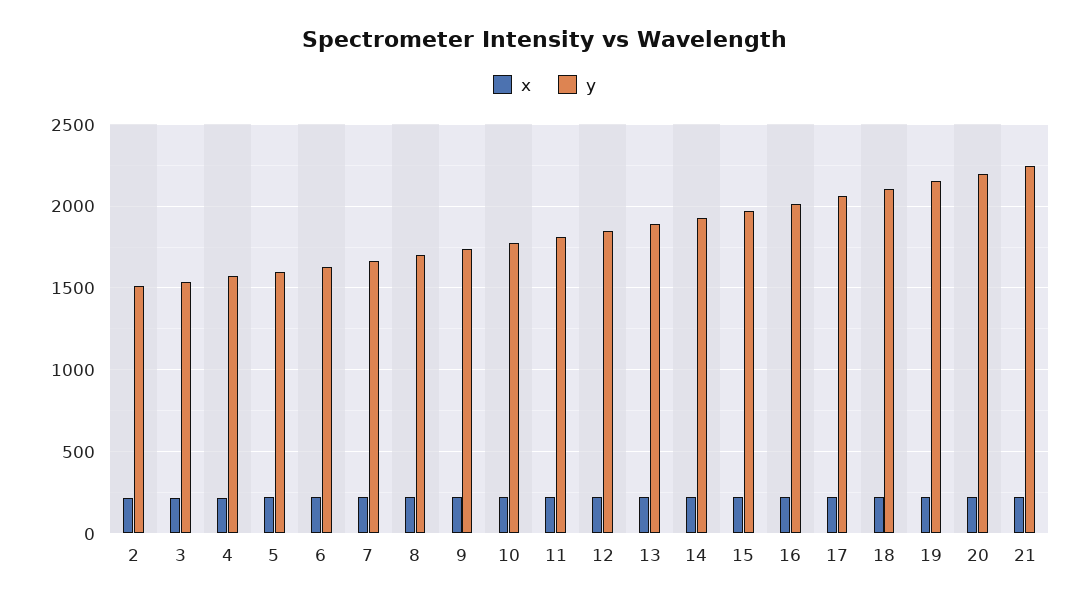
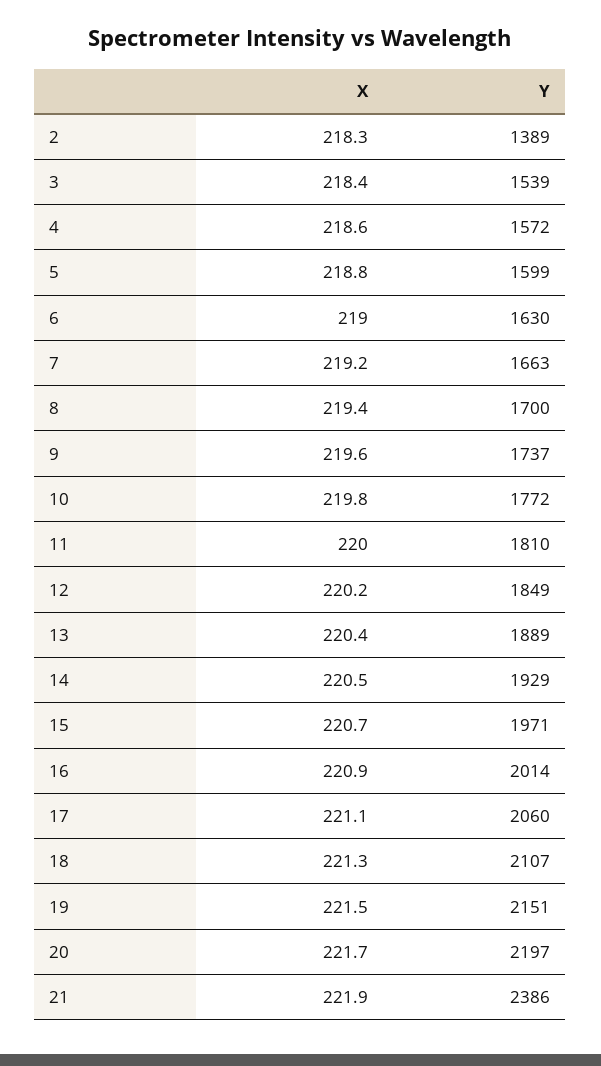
y, 2: 1500 -> 1389
y, 21: 2250 -> 2386

